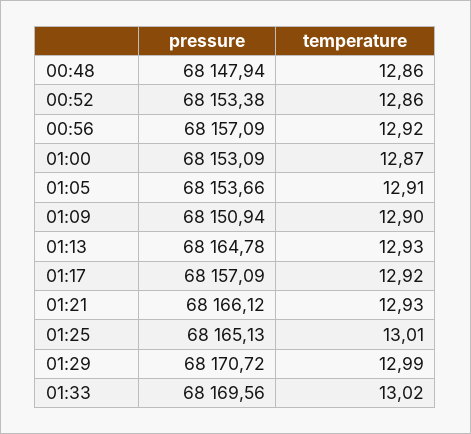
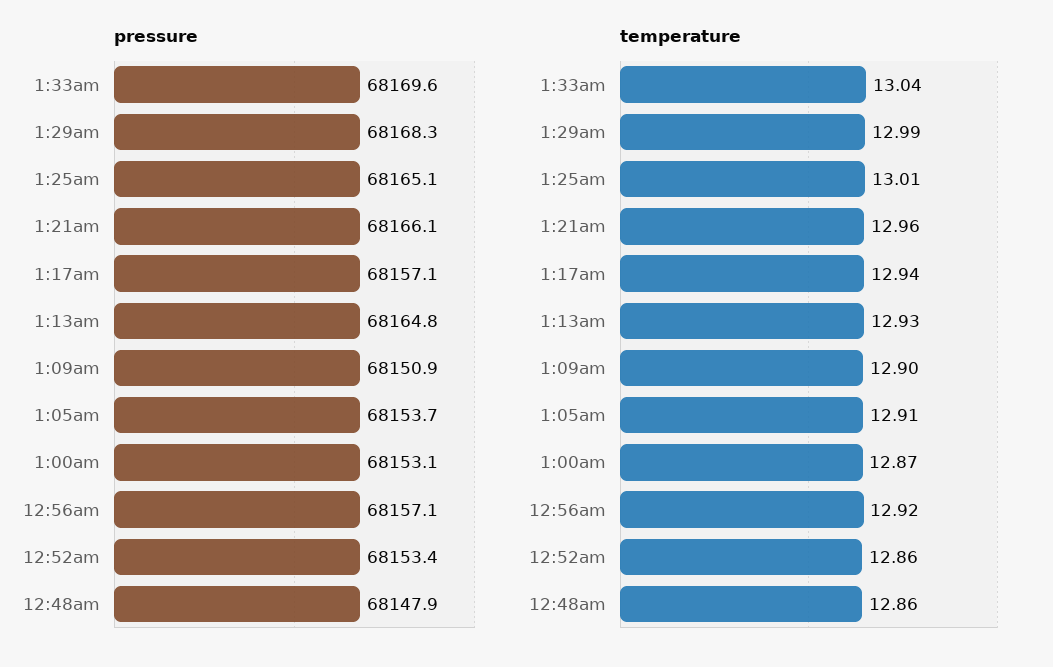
temperature, 01:17: 12.92 -> 12.94
temperature, 01:21: 12.93 -> 12.96
pressure, 01:29: 68170.72 -> 68168.3
temperature, 01:33: 13.02 -> 13.04

